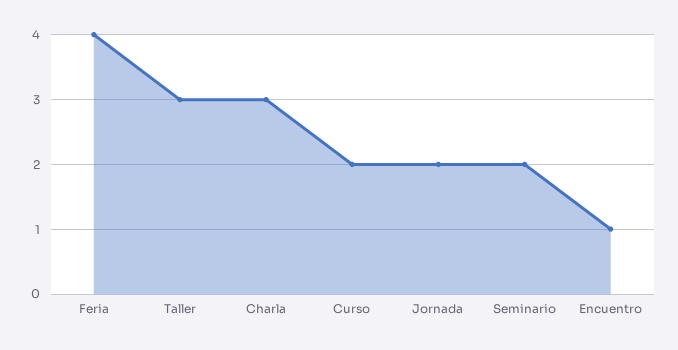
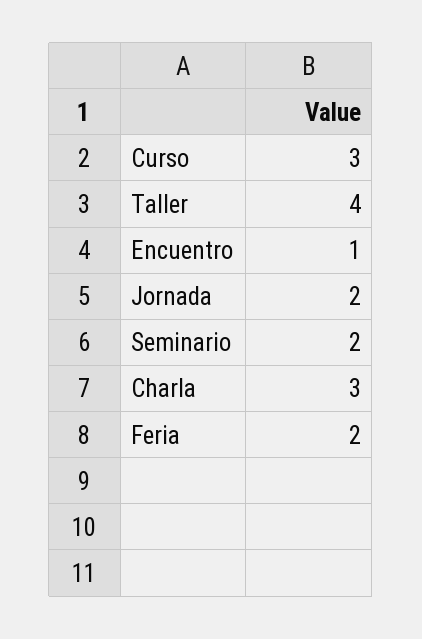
Feria: 4 -> 2
Taller: 3 -> 4
Curso: 2 -> 3

